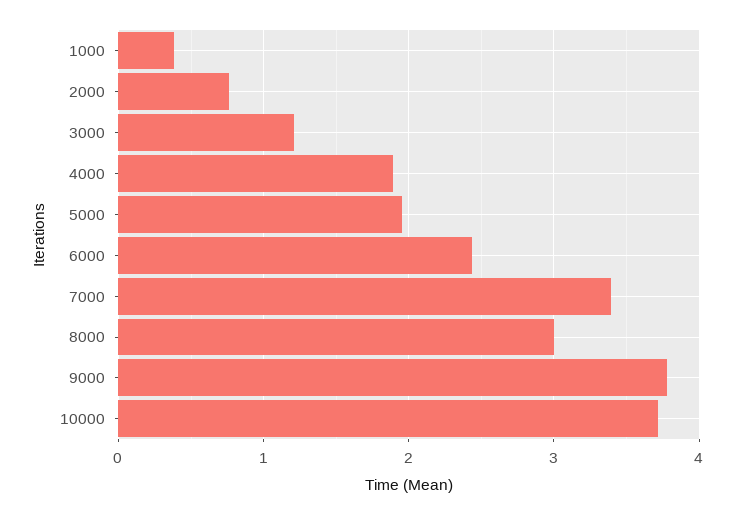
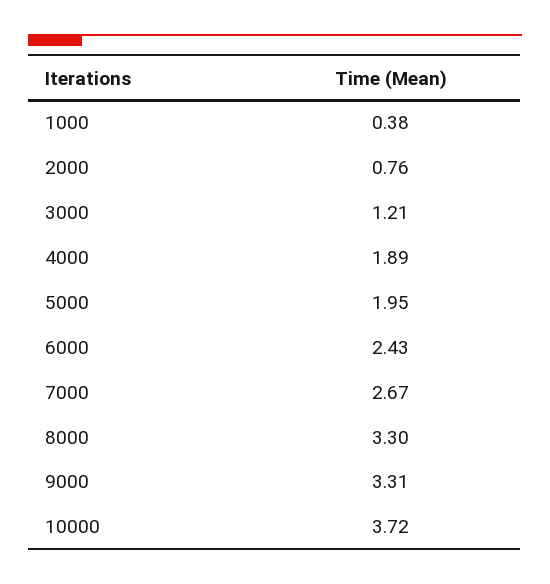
7000: 3.4 -> 2.67
8000: 3 -> 3.3
9000: 3.8 -> 3.31

